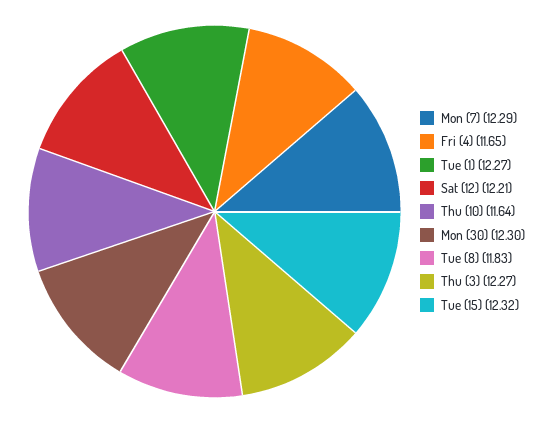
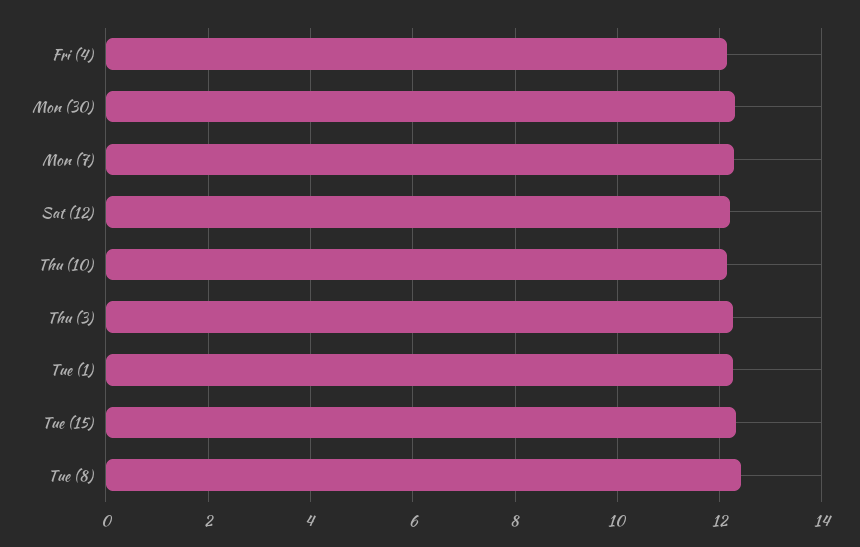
Fri (4): 11.65 -> 12.2
Thu (10): 11.64 -> 12.2
Tue (8): 11.83 -> 12.4

